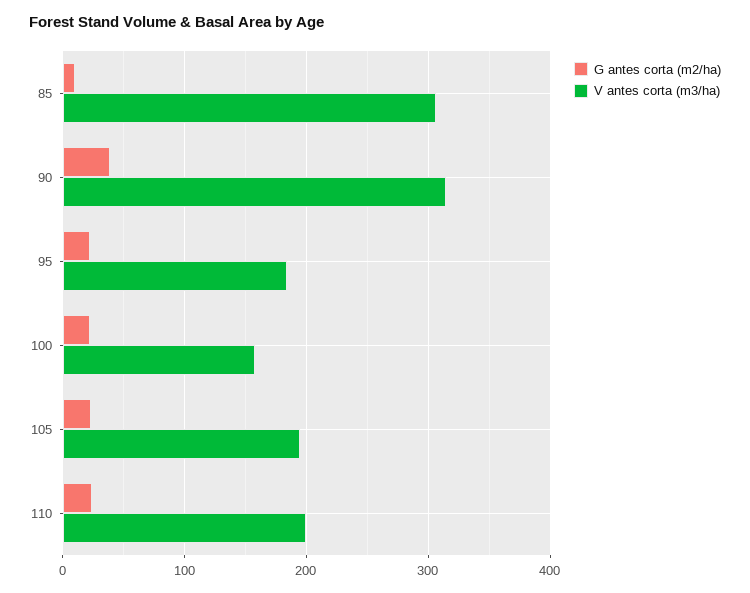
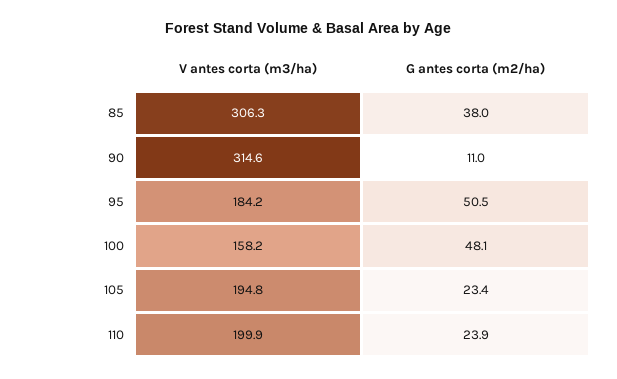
G antes corta (m2/ha), 85: 10 -> 38
G antes corta (m2/ha), 90: 40 -> 11
G antes corta (m2/ha), 95: 20 -> 50.5
G antes corta (m2/ha), 100: 20 -> 48.1

